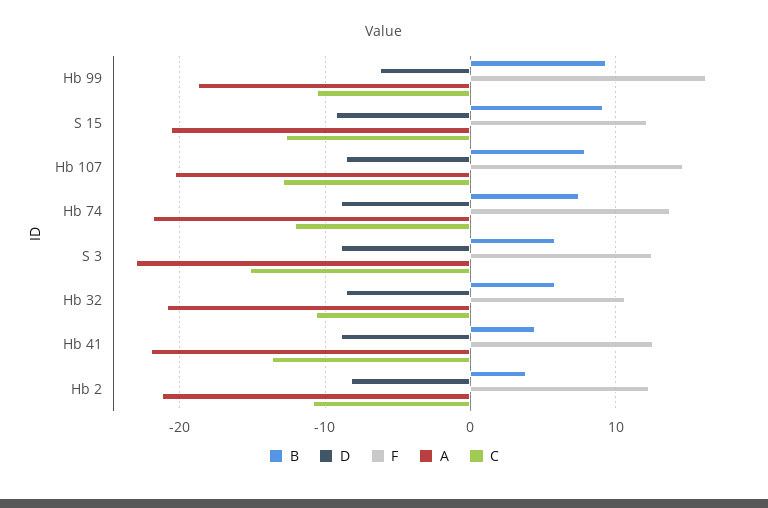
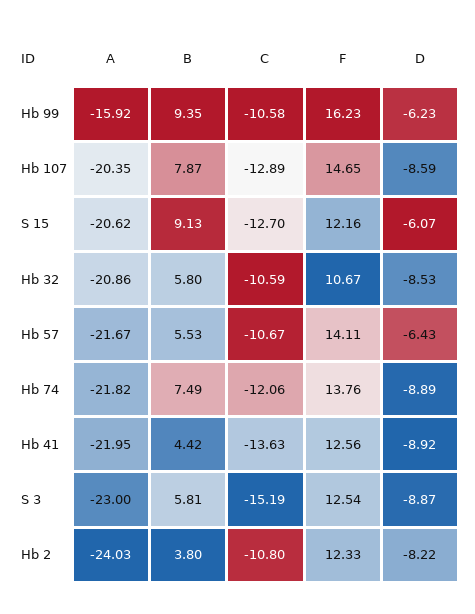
A, Hb 99: -19 -> -15.92
D, S 15: -9 -> -6.07
A, Hb 2: -21 -> -24.03
A, Hb 57: none -> -21.67
B, Hb 57: none -> 5.53
C, Hb 57: none -> -10.67
F, Hb 57: none -> 14.11
D, Hb 57: none -> -6.43

